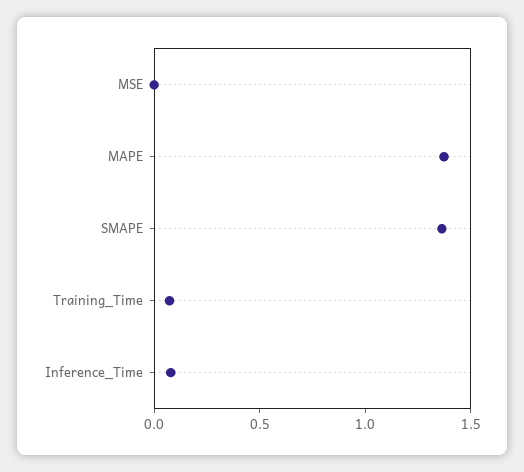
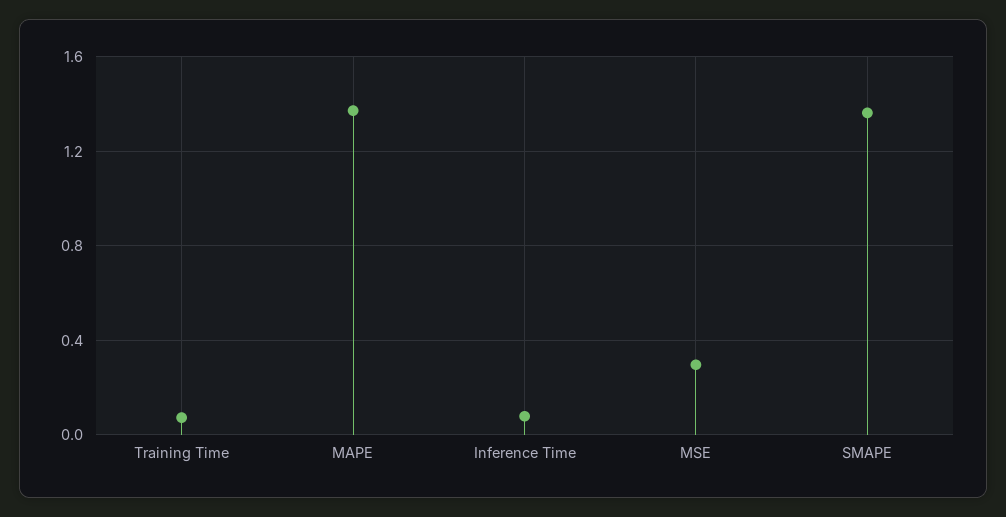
MSE: 0 -> 0.3

